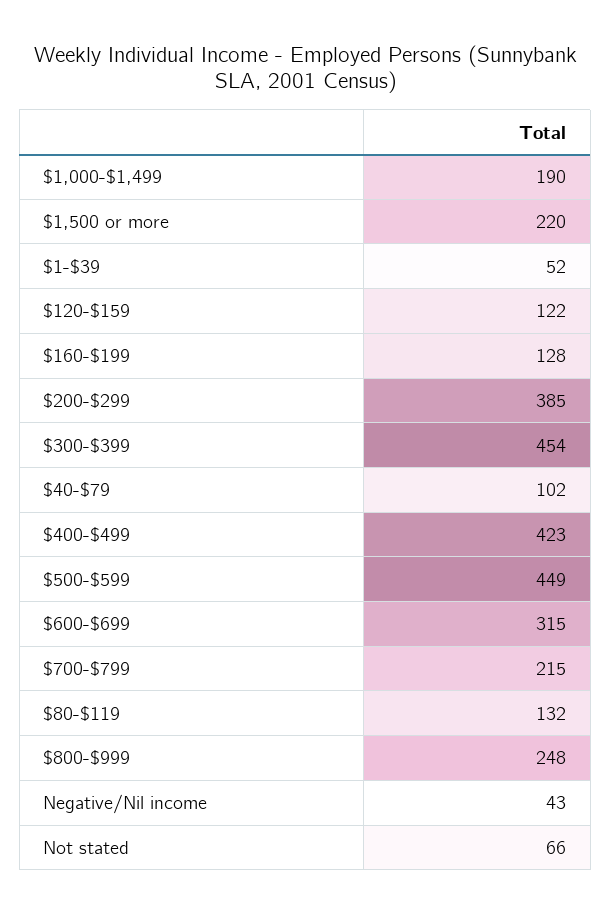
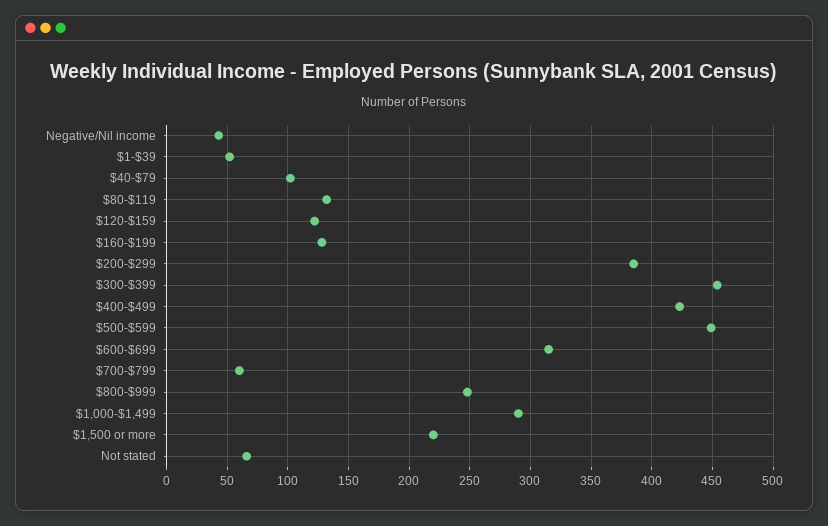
$1,000-$1,499: 190 -> 290
$700-$799: 215 -> 60

